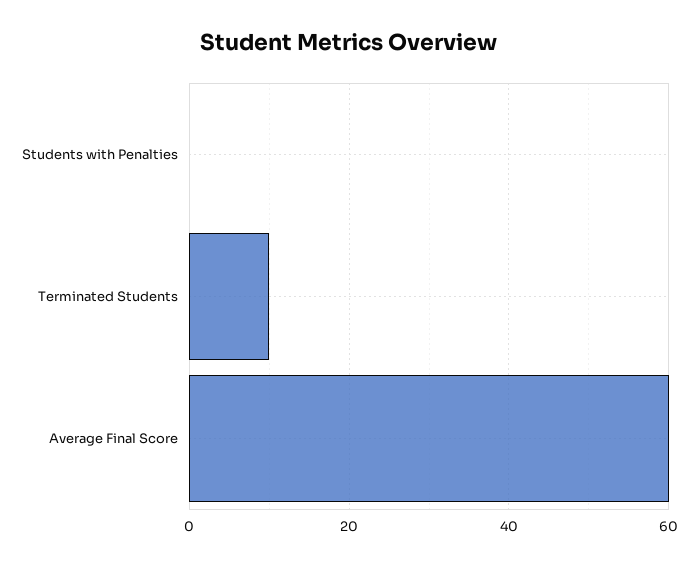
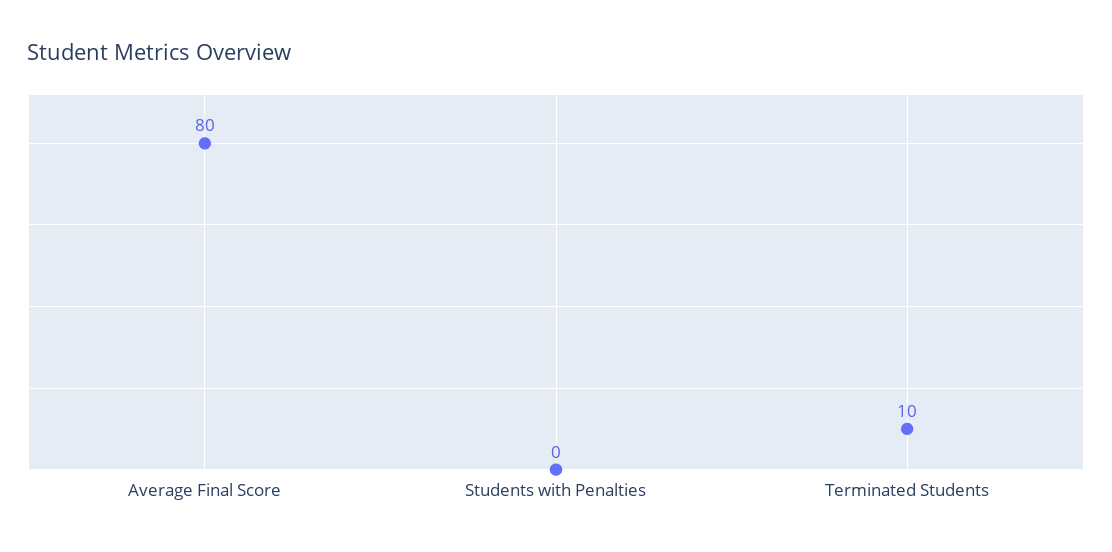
Average Final Score: 60 -> 80

